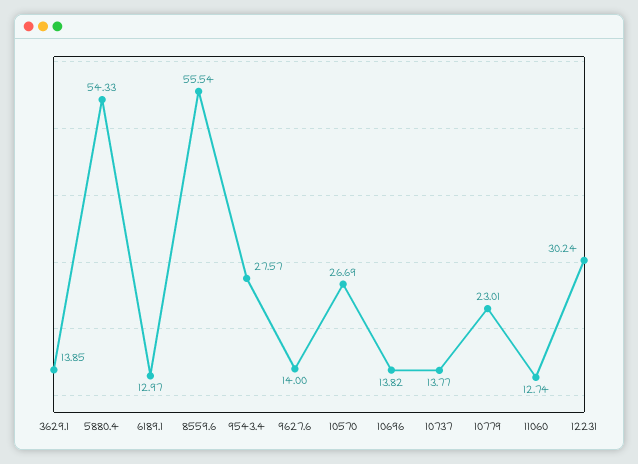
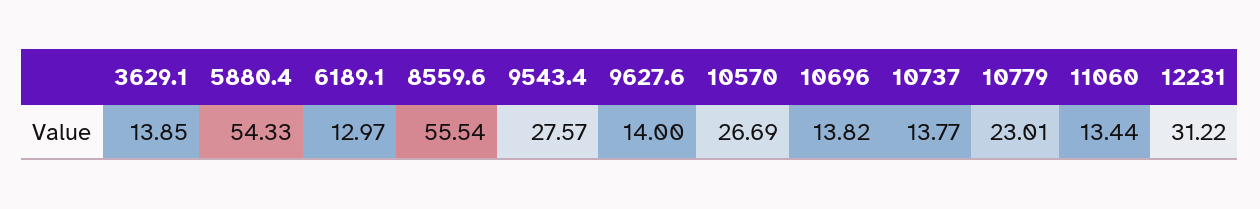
11060: 12.74 -> 13.44
12231: 30.24 -> 31.22

